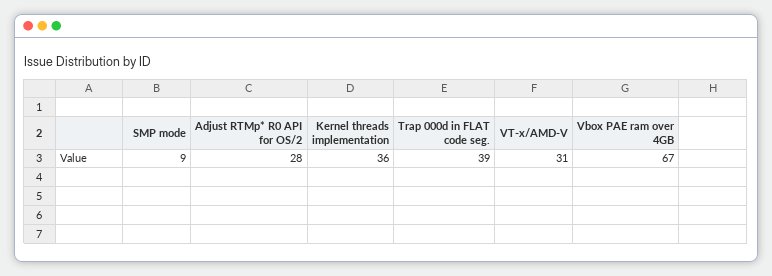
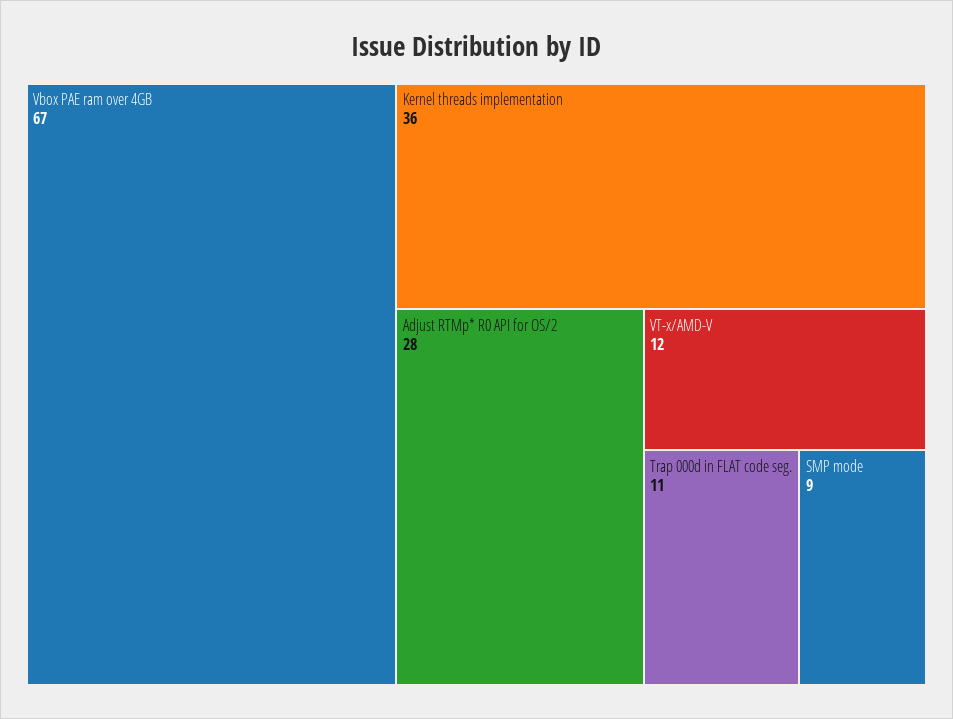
Trap 000d in FLAT code seg.: 39 -> 11
VT-x/AMD-V: 31 -> 12

